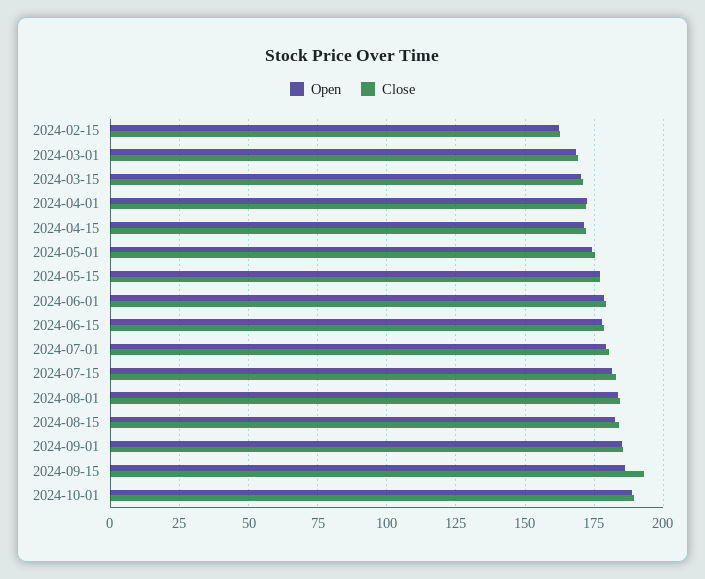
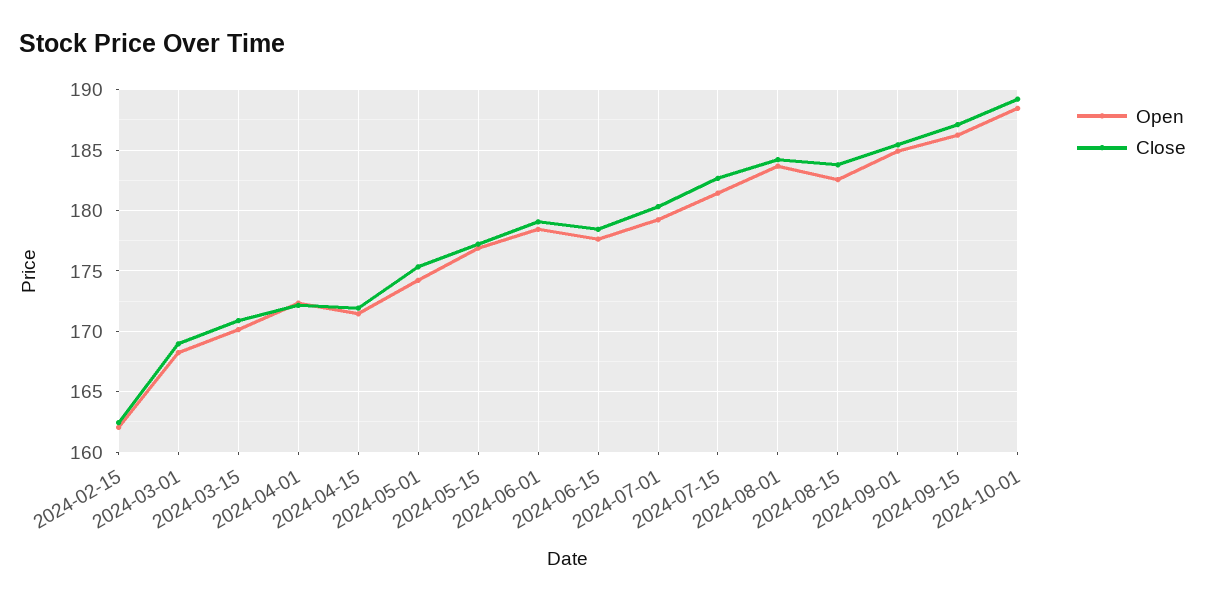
Close, 2024-09-15: 192.5 -> 187

